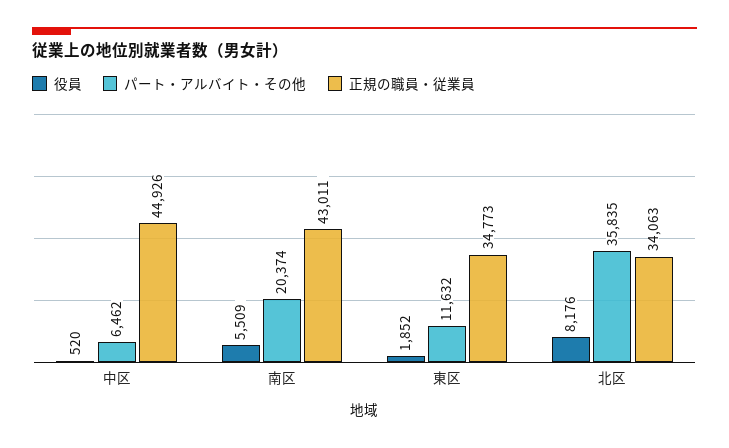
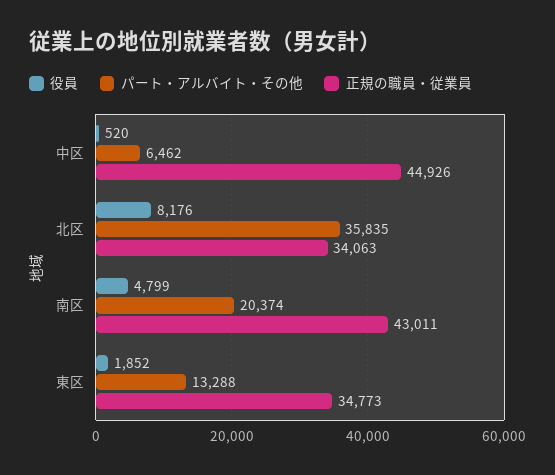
役員, 南区: 5509 -> 4799
パート・アルバイト・その他, 東区: 11632 -> 13288

